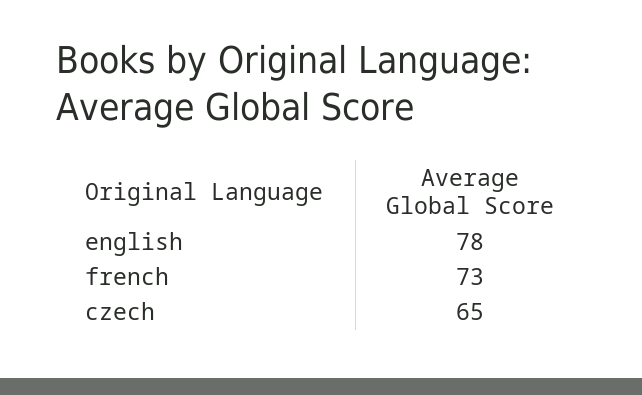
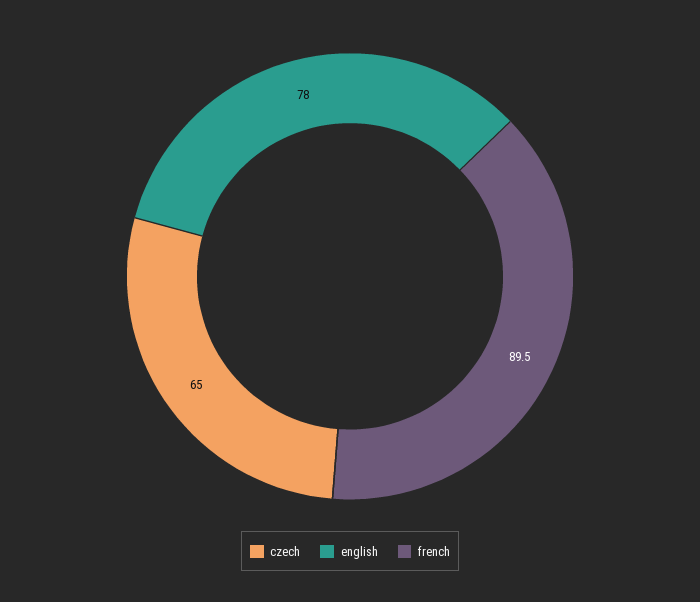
french: 73 -> 89.5

